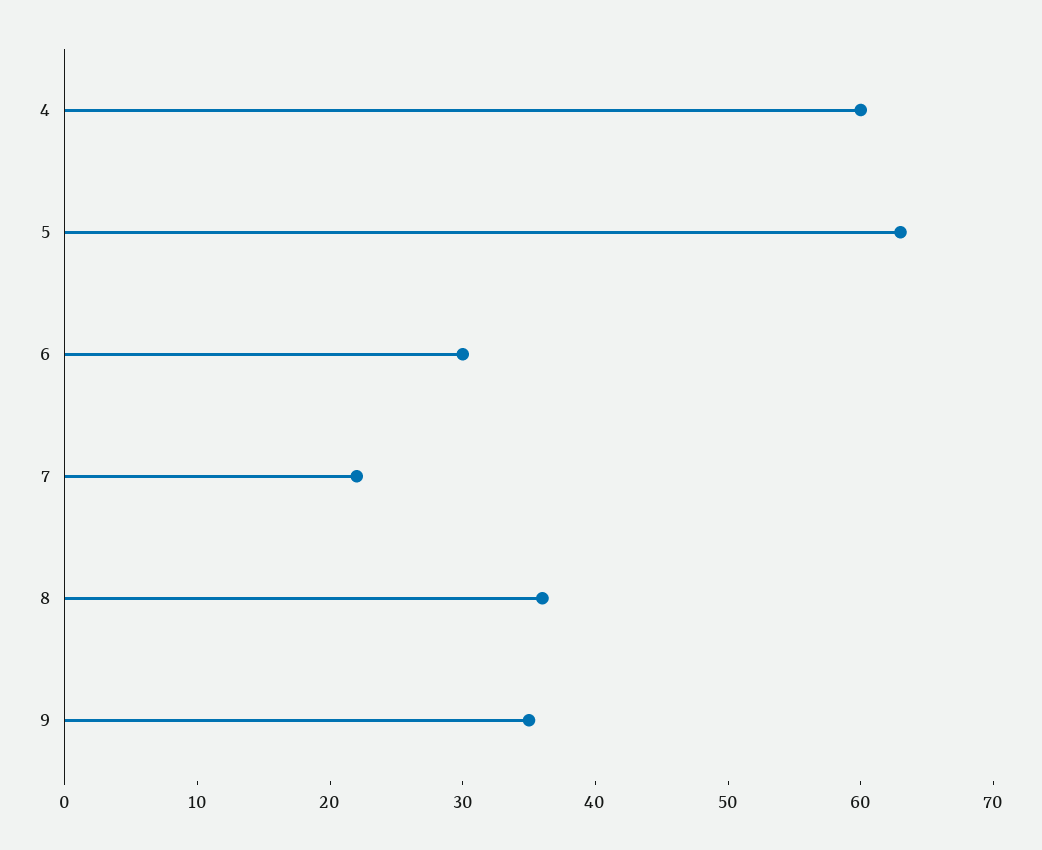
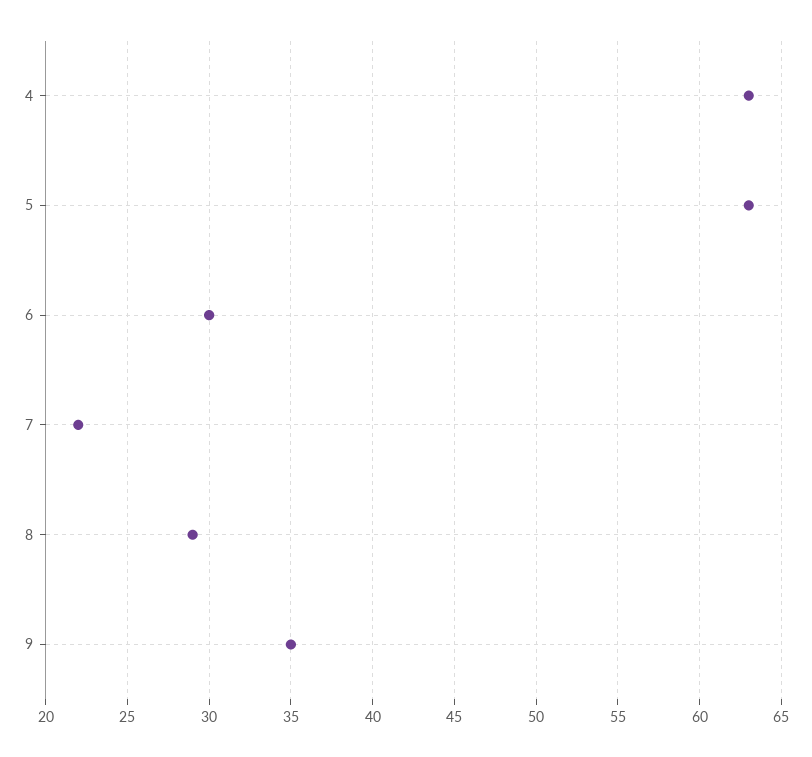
4: 60 -> 63
8: 36 -> 29

